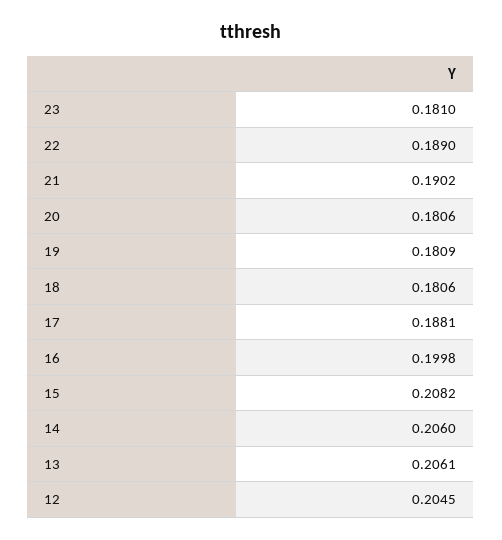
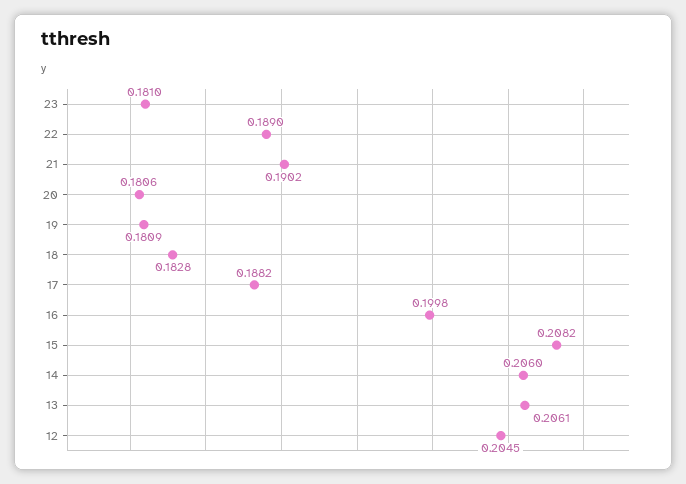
18: 0.1806 -> 0.1828
17: 0.1881 -> 0.1882

